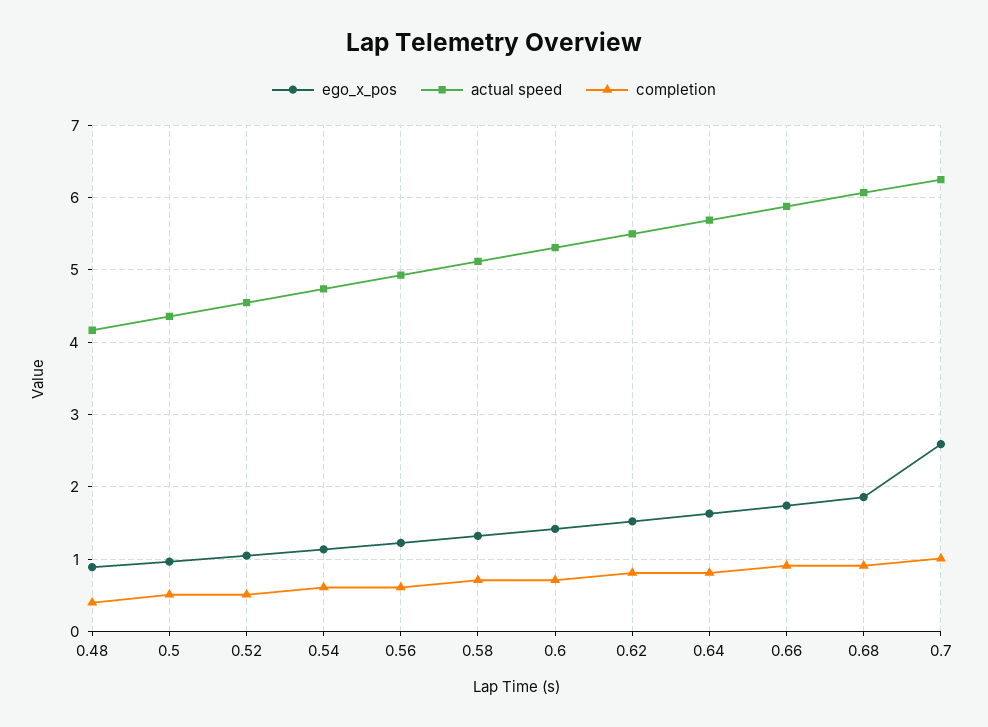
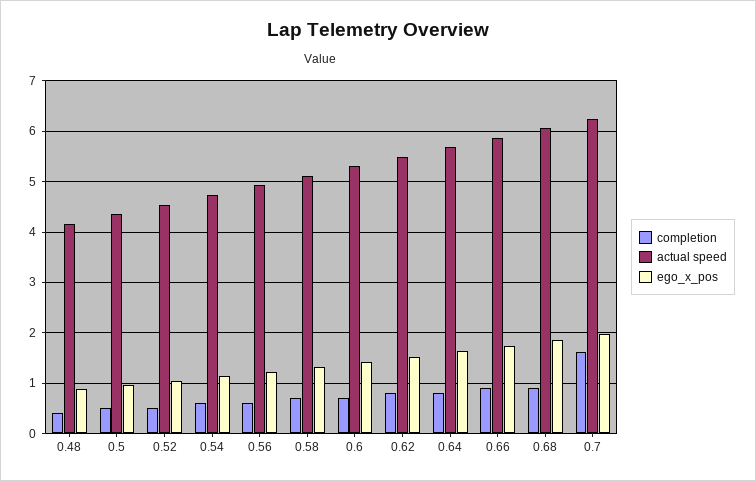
ego_x_pos, 0.7: 2.6 -> 2
completion, 0.7: 1 -> 1.6

